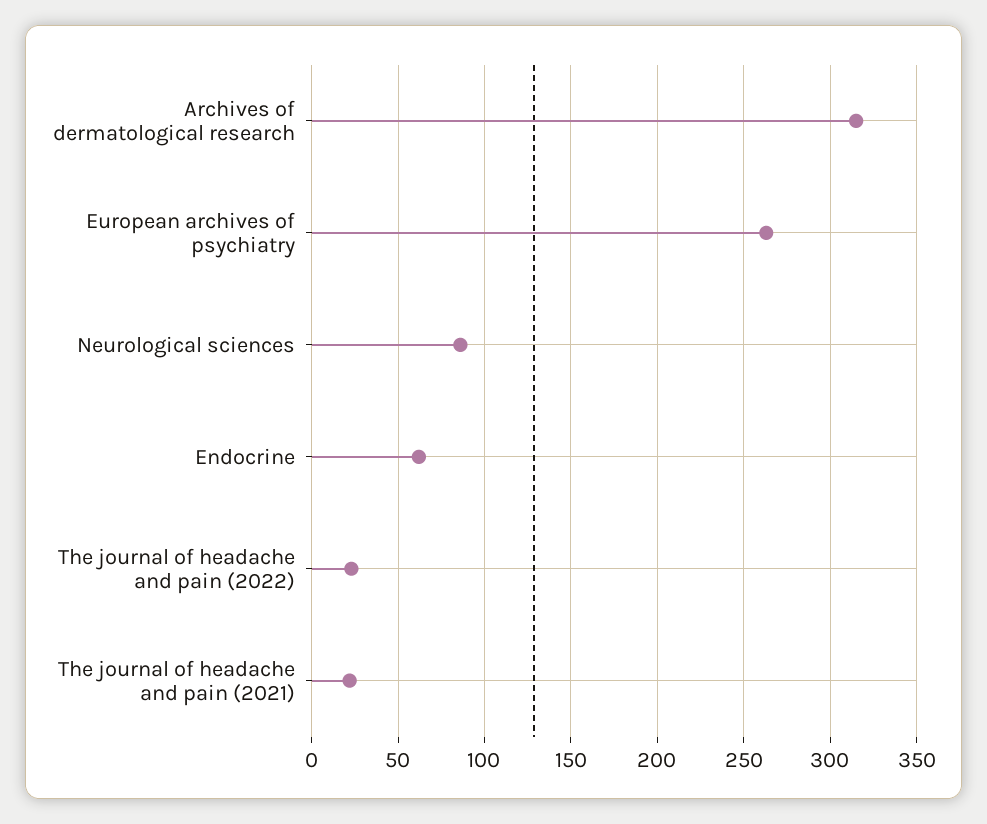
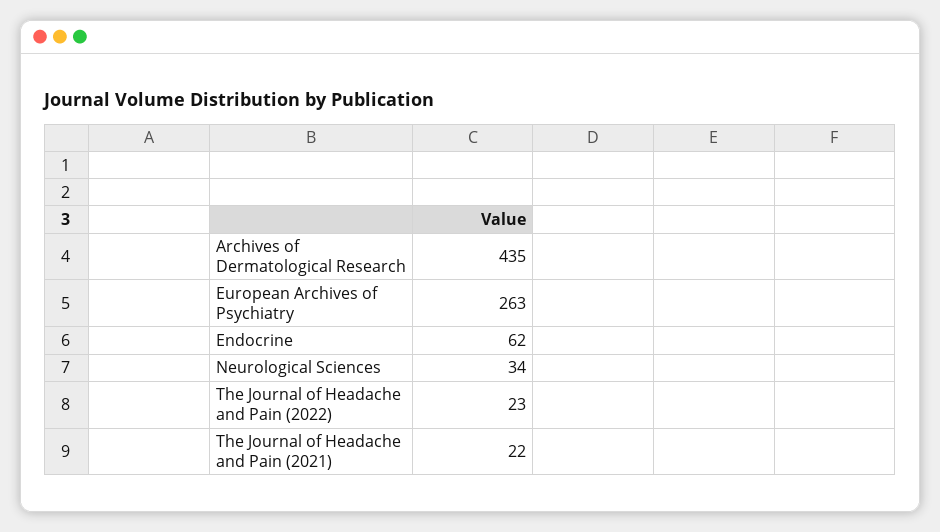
Archives of dermatological research: 315 -> 435
Neurological sciences: 85 -> 34

